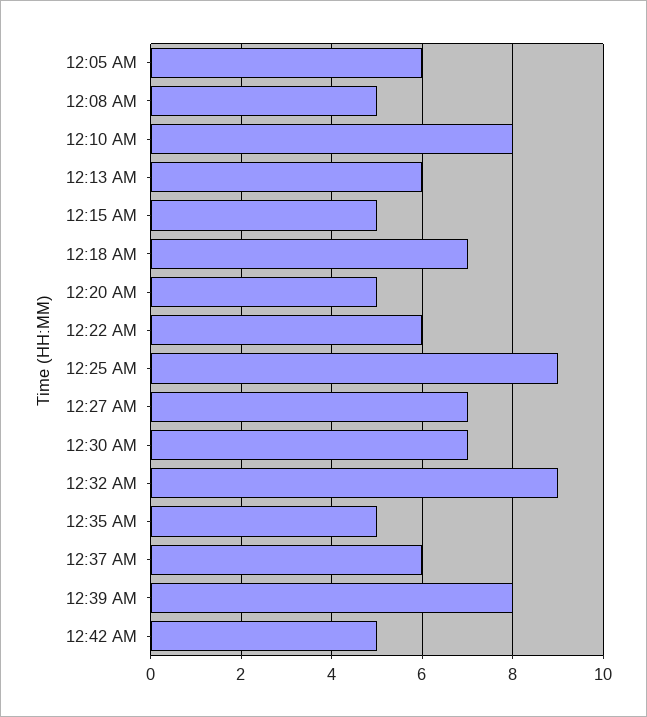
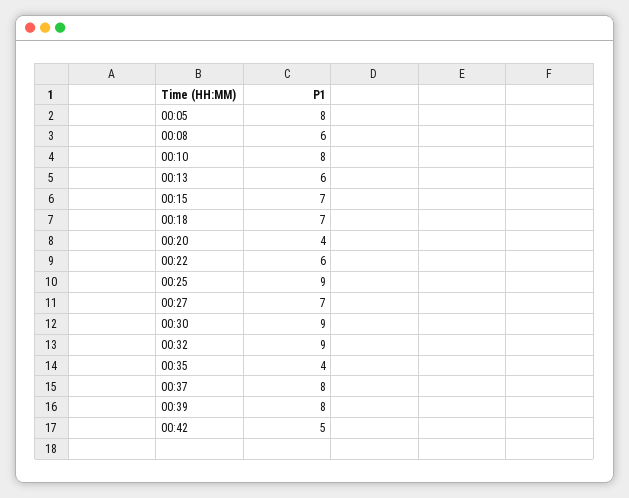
12:05 AM: 6 -> 8
12:08 AM: 5 -> 6
12:15 AM: 5 -> 7
12:20 AM: 5 -> 4
12:30 AM: 7 -> 9
12:35 AM: 5 -> 4
12:37 AM: 6 -> 8

